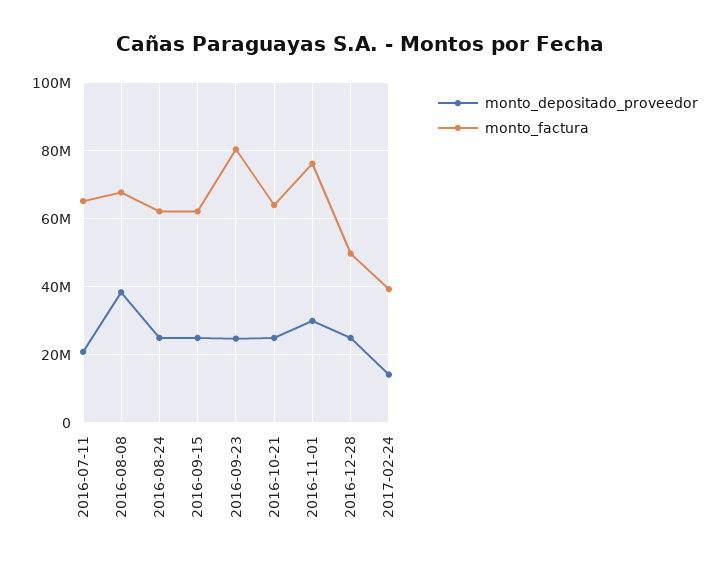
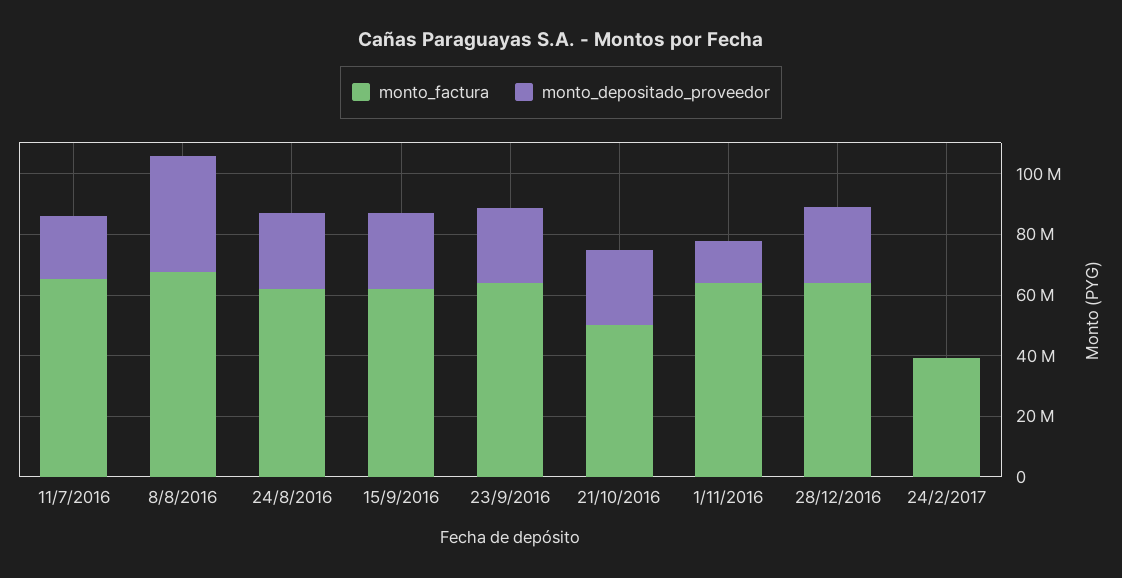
monto_factura, 2016-09-23: 80000000 -> 65000000
monto_factura, 2016-10-21: 64000000 -> 50000000
monto_depositado_proveedor, 2016-11-01: 30000000 -> 15000000
monto_factura, 2016-11-01: 76000000 -> 65000000
monto_factura, 2016-12-28: 50000000 -> 65000000
monto_depositado_proveedor, 2017-02-24: 14000000 -> 0

